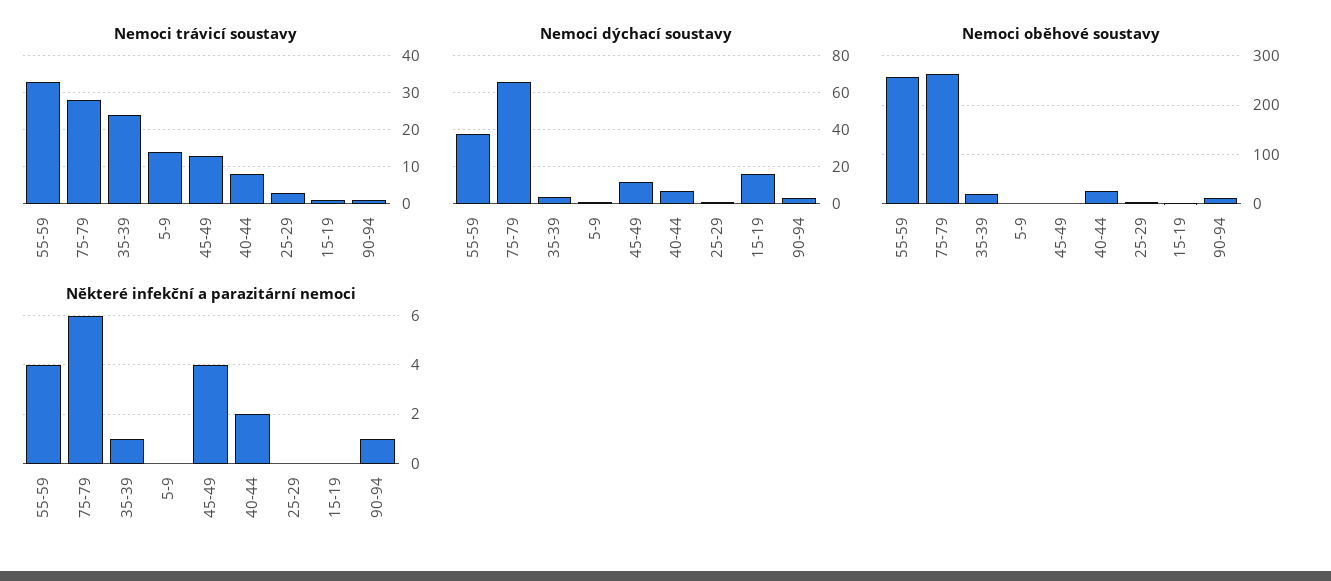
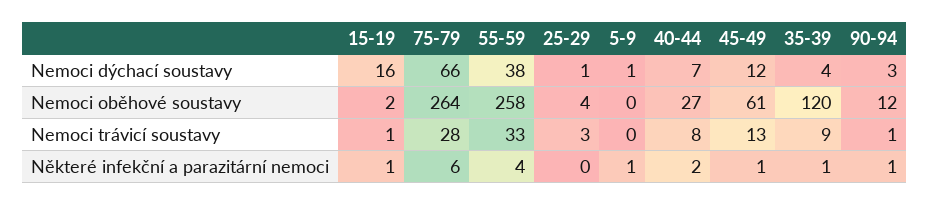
Nemoci trávicí soustavy, 35-39: 25 -> 9
Nemoci trávicí soustavy, 5-9: 15 -> 0
Nemoci oběhové soustavy, 35-39: 20 -> 120
Nemoci oběhové soustavy, 45-49: 0 -> 61
Některé infekční a parazitární nemoci, 5-9: 0 -> 1
Některé infekční a parazitární nemoci, 45-49: 4 -> 1
Některé infekční a parazitární nemoci, 15-19: 0 -> 1

